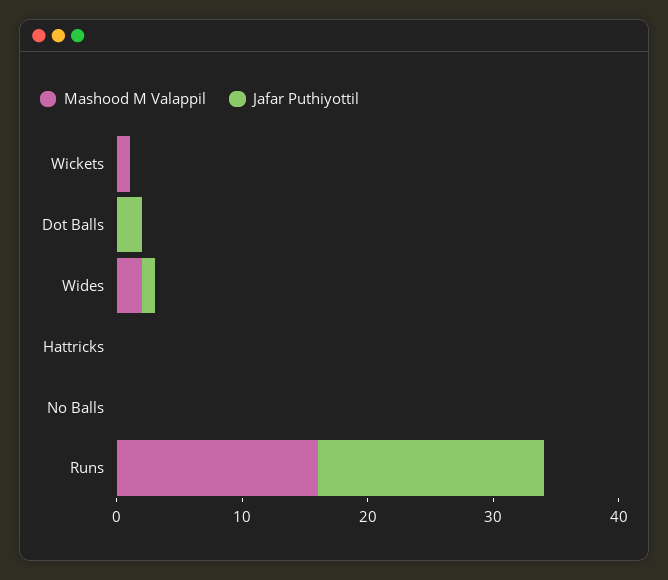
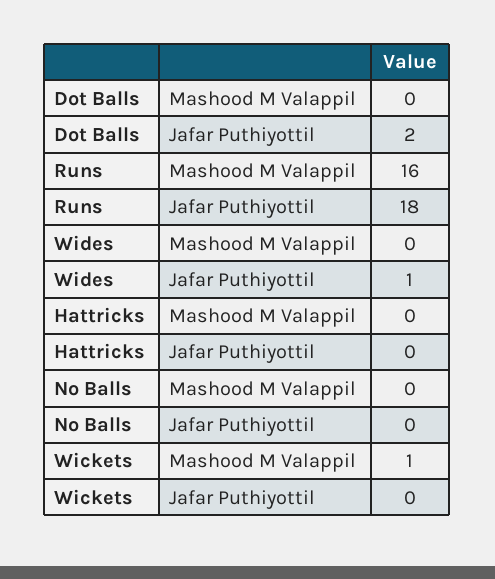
Mashood M Valappil, Wides: 2 -> 0

